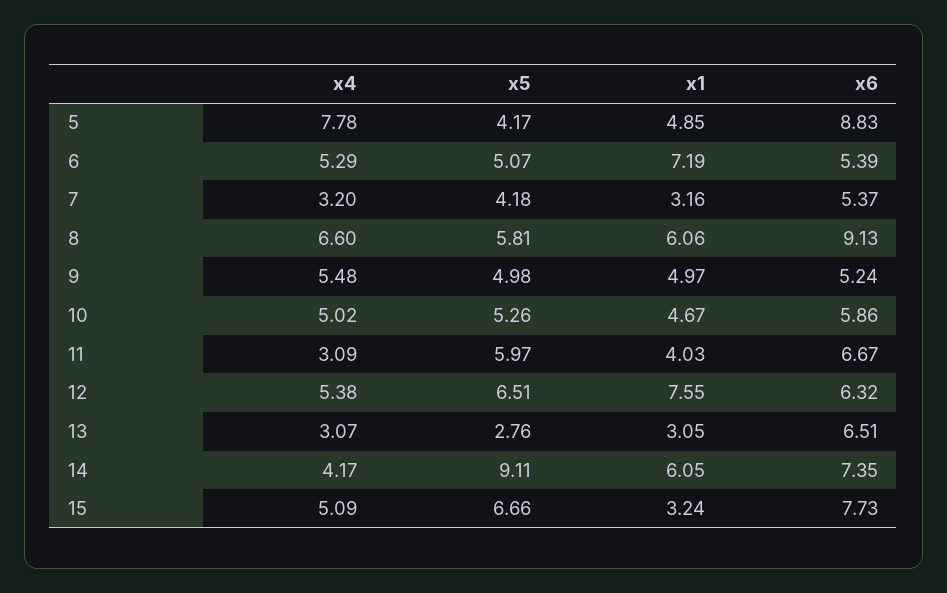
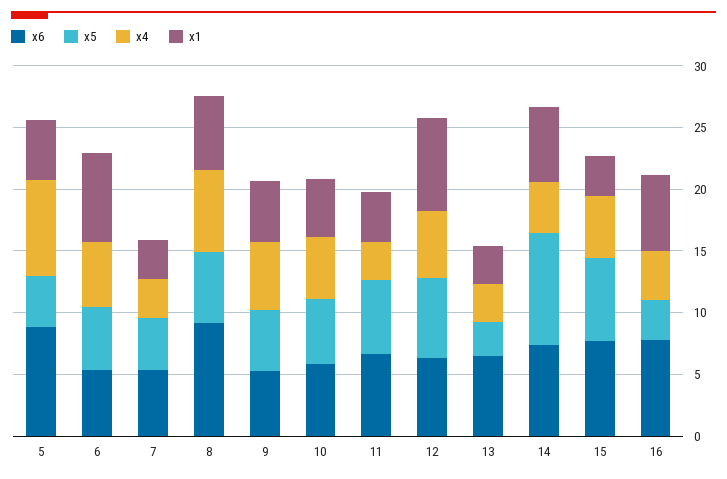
x6, 16: none -> 8
x5, 16: none -> 3
x4, 16: none -> 4
x1, 16: none -> 6

